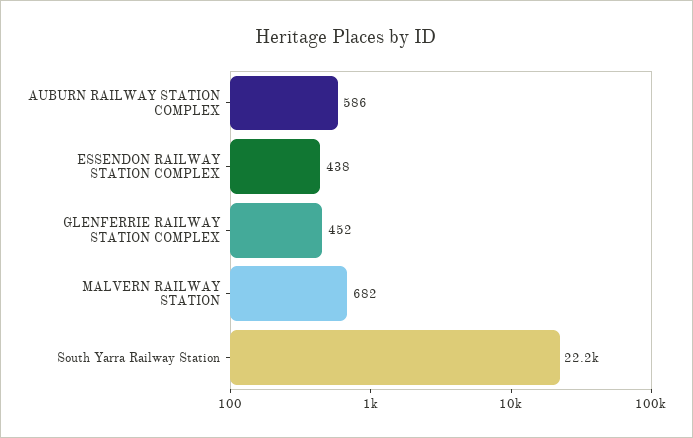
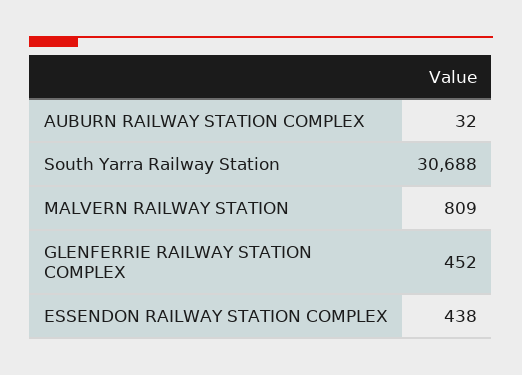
AUBURN RAILWAY STATION COMPLEX: 586 -> 32
MALVERN RAILWAY STATION: 682 -> 809
South Yarra Railway Station: 22200 -> 30688

